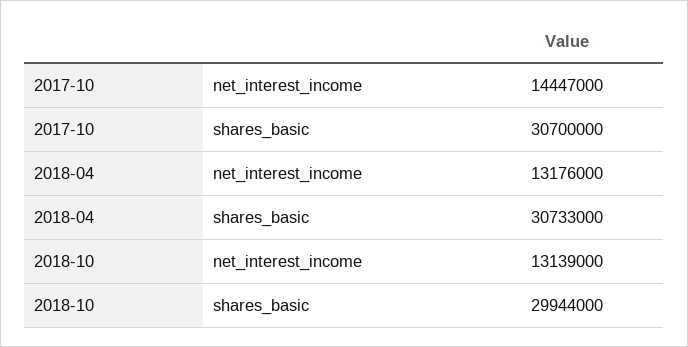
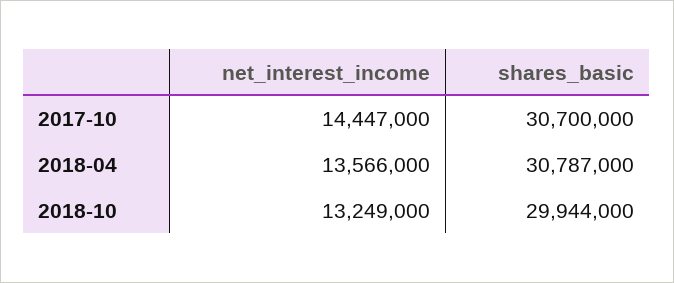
2018-04, net_interest_income: 13176000 -> 13566000
2018-04, shares_basic: 30733000 -> 30787000
2018-10, net_interest_income: 13139000 -> 13249000

